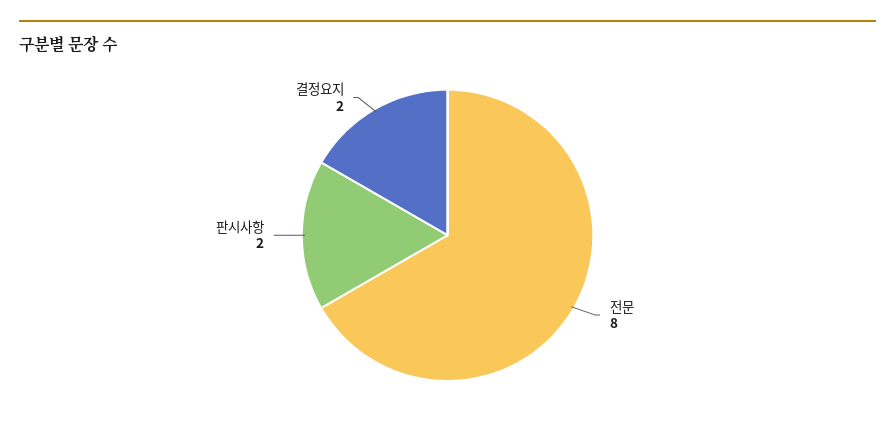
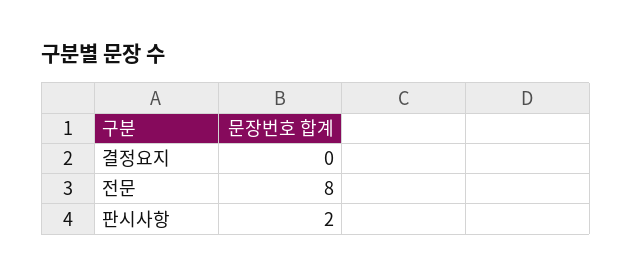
결정요지: 2 -> 0

